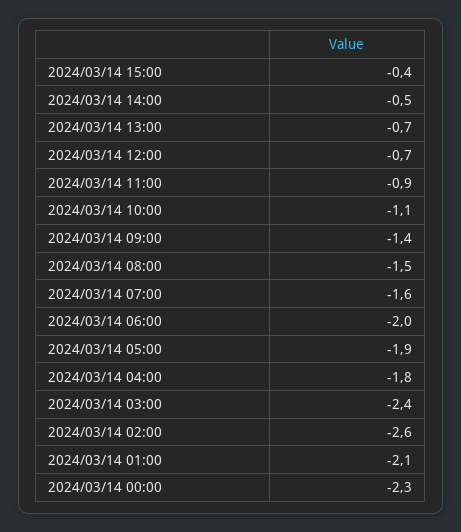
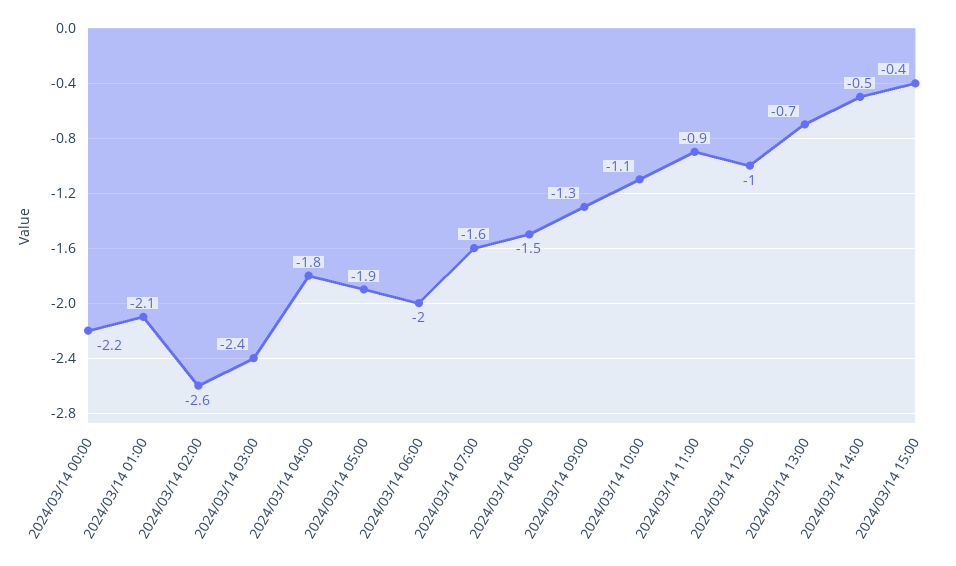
2024/03/14 12:00: -0.7 -> -1
2024/03/14 09:00: -1.4 -> -1.3
2024/03/14 00:00: -2.3 -> -2.2

